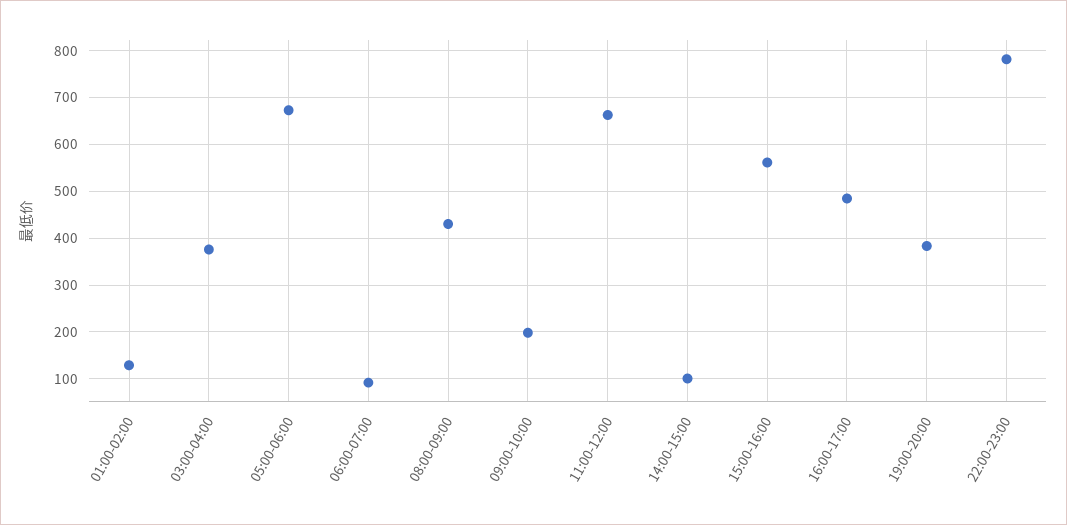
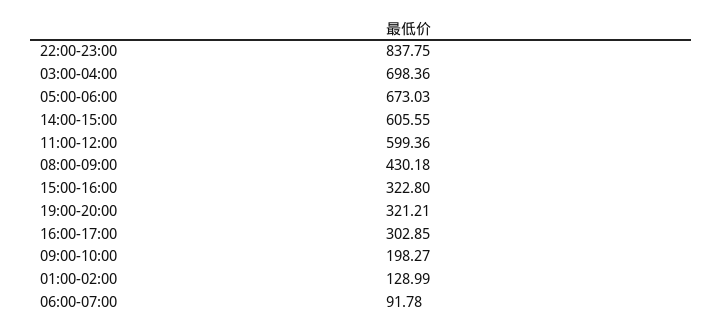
03:00-04:00: 380 -> 698.36
11:00-12:00: 660 -> 599.36
14:00-15:00: 100 -> 605.55
15:00-16:00: 560 -> 322.8
16:00-17:00: 480 -> 302.85
19:00-20:00: 380 -> 321.21
22:00-23:00: 780 -> 837.75

